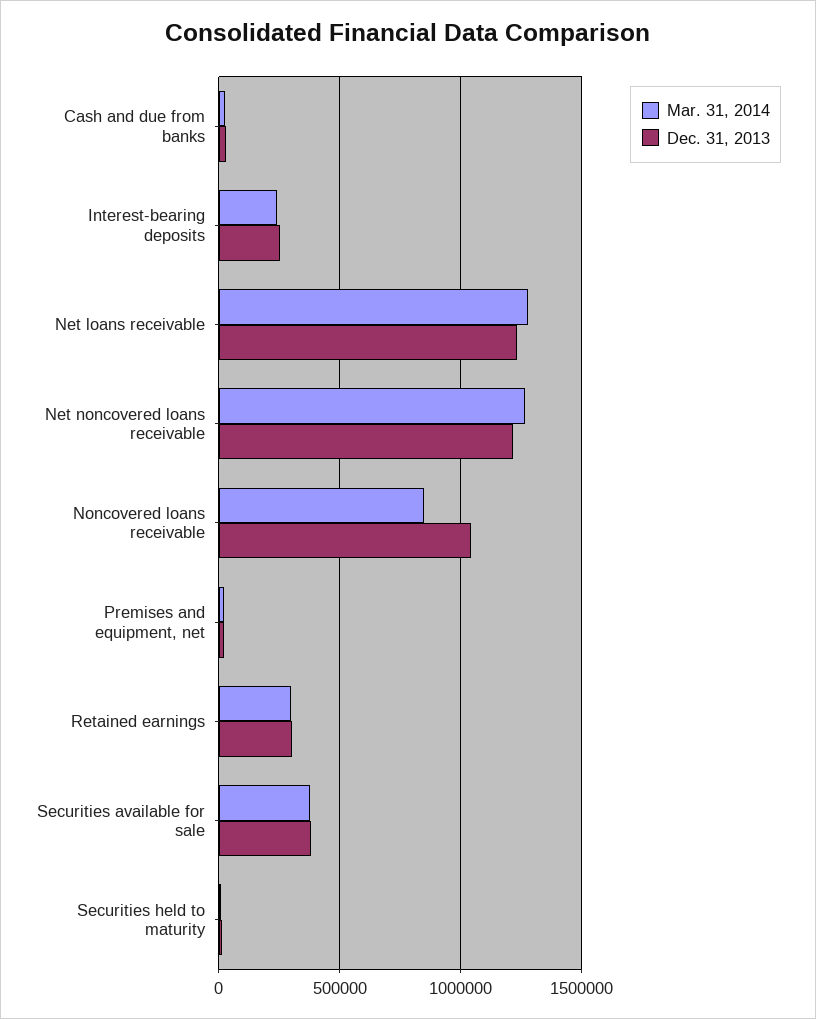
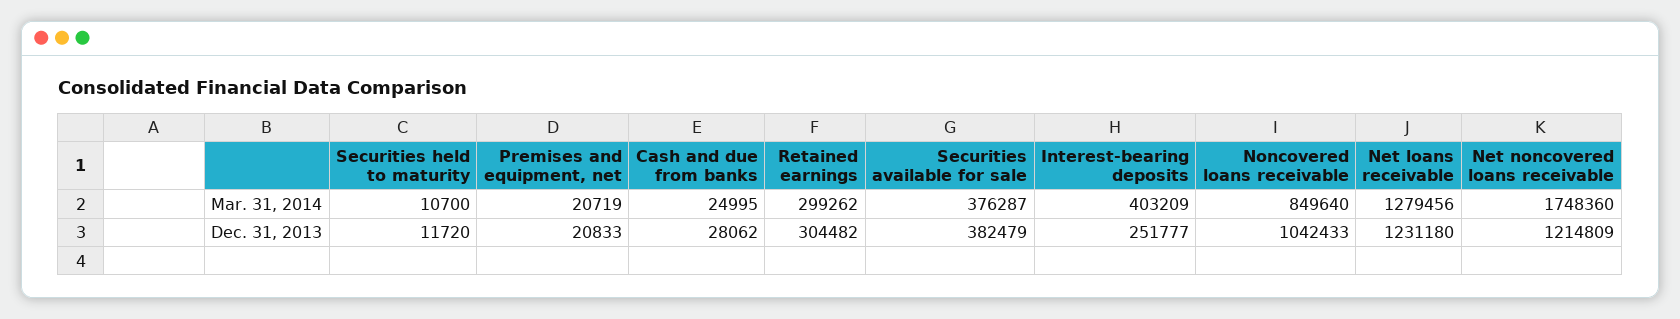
Mar. 31, 2014, Interest-bearing deposits: 250000 -> 403209
Mar. 31, 2014, Net noncovered loans receivable: 1250000 -> 1748360

